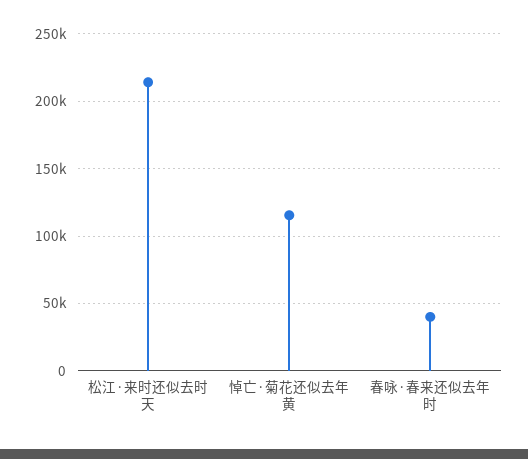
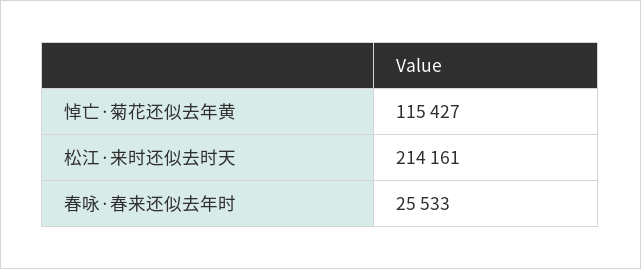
春咏·春来还似去年时: 40000 -> 25533

